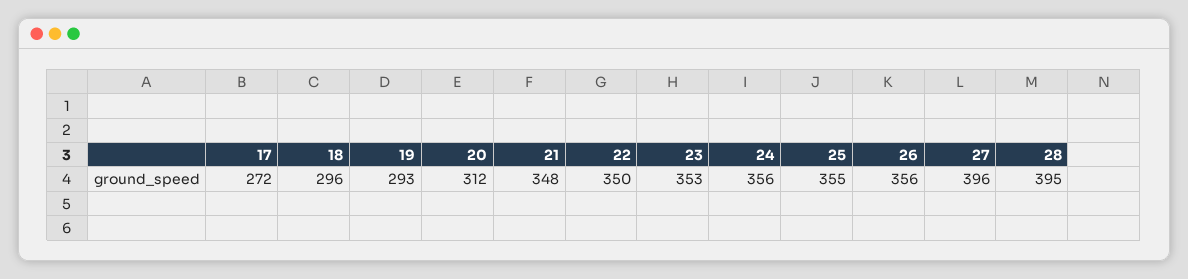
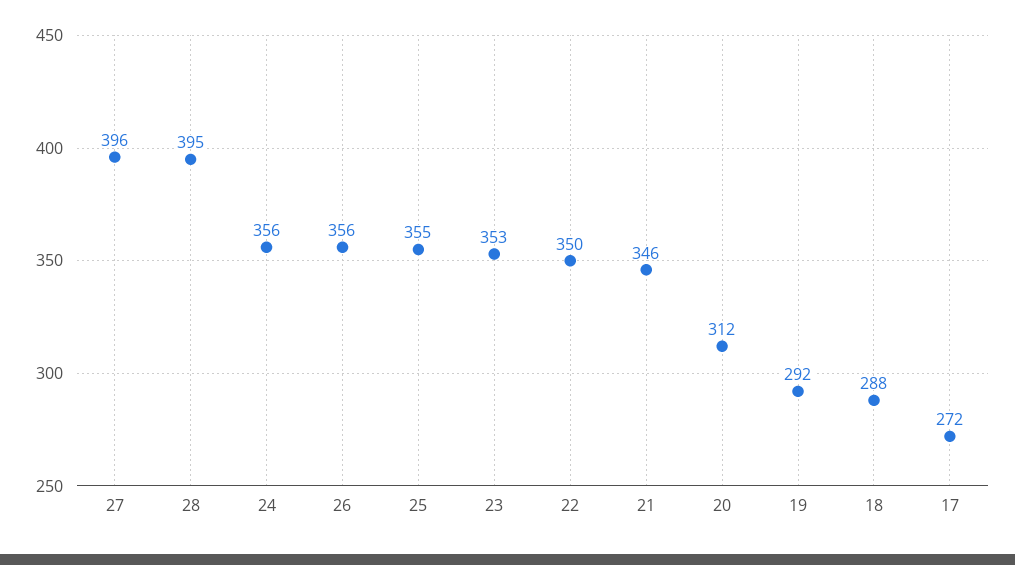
18: 296 -> 288
19: 293 -> 292
21: 348 -> 346

